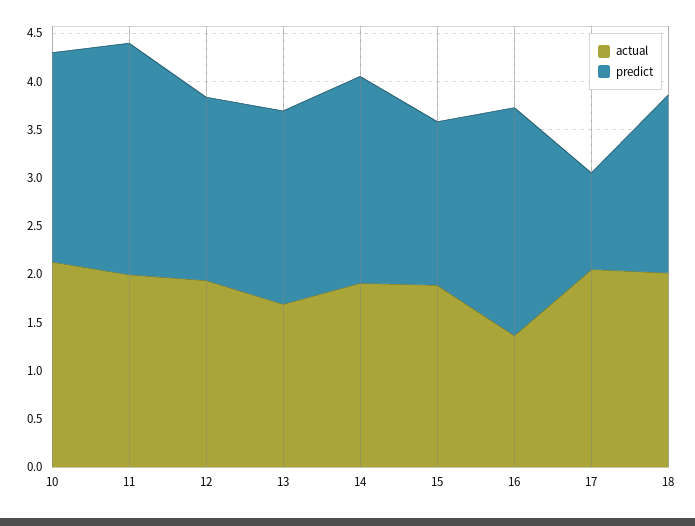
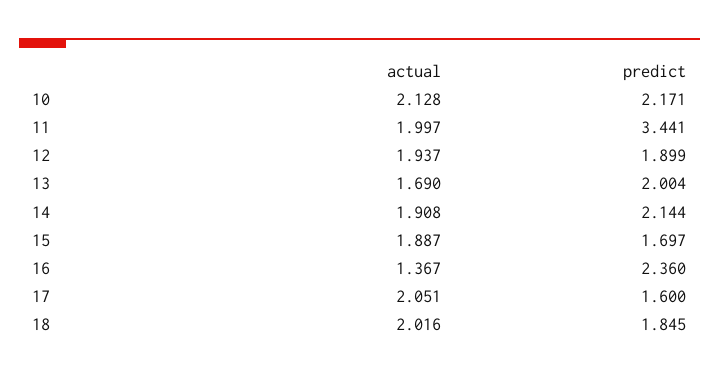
predict, 11: 2.4 -> 3.441
predict, 17: 1 -> 1.6

